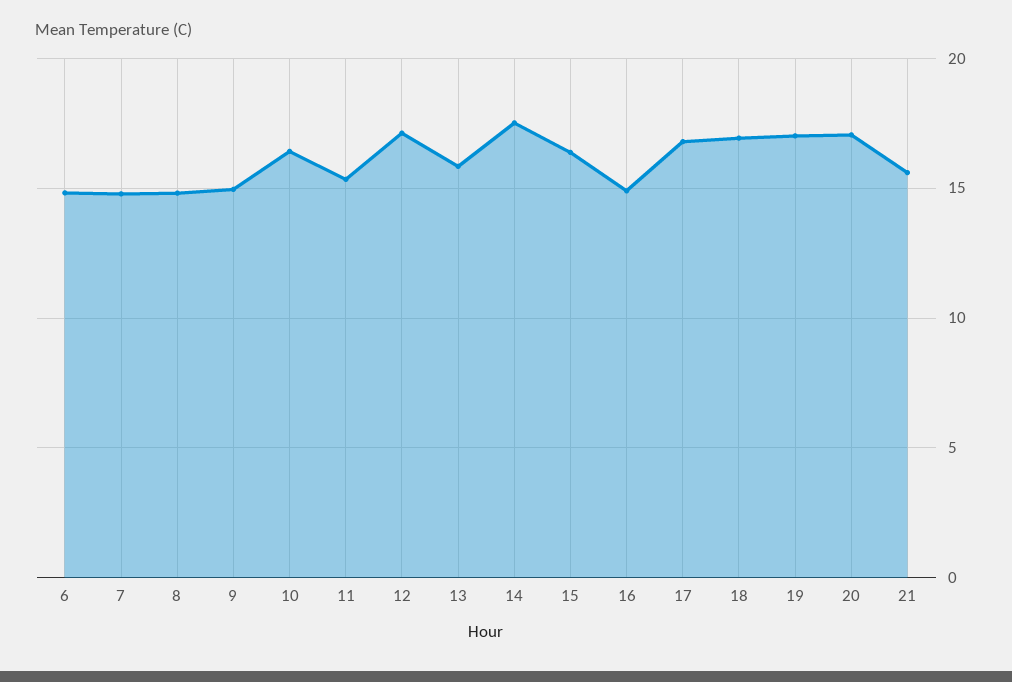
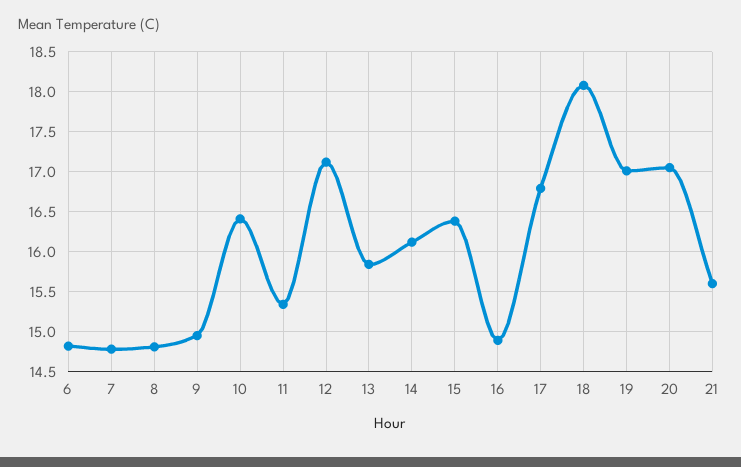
14: 17.5 -> 16.1
18: 17 -> 18.1

